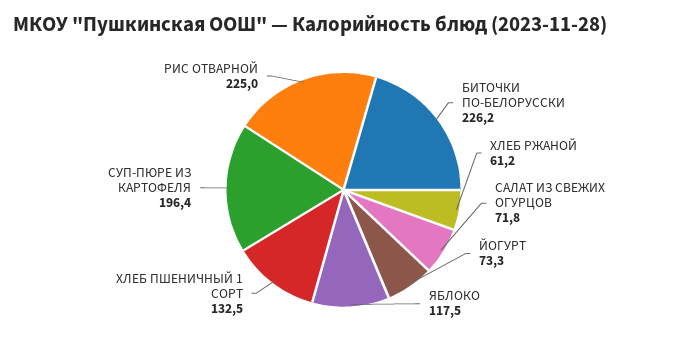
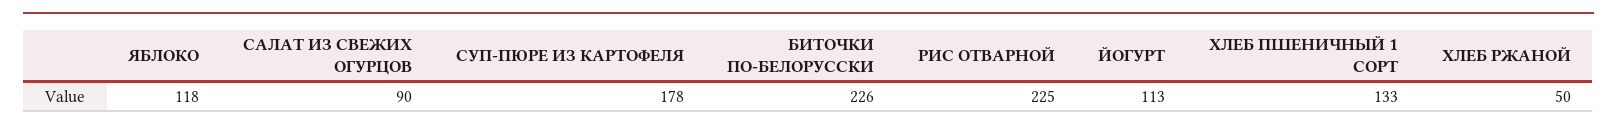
ХЛЕБ РЖАНОЙ: 61.2 -> 50
САЛАТ ИЗ СВЕЖИХ ОГУРЦОВ: 71.8 -> 90
ЙОГУРТ: 73.3 -> 113
СУП-ПЮРЕ ИЗ КАРТОФЕЛЯ: 196.4 -> 178

